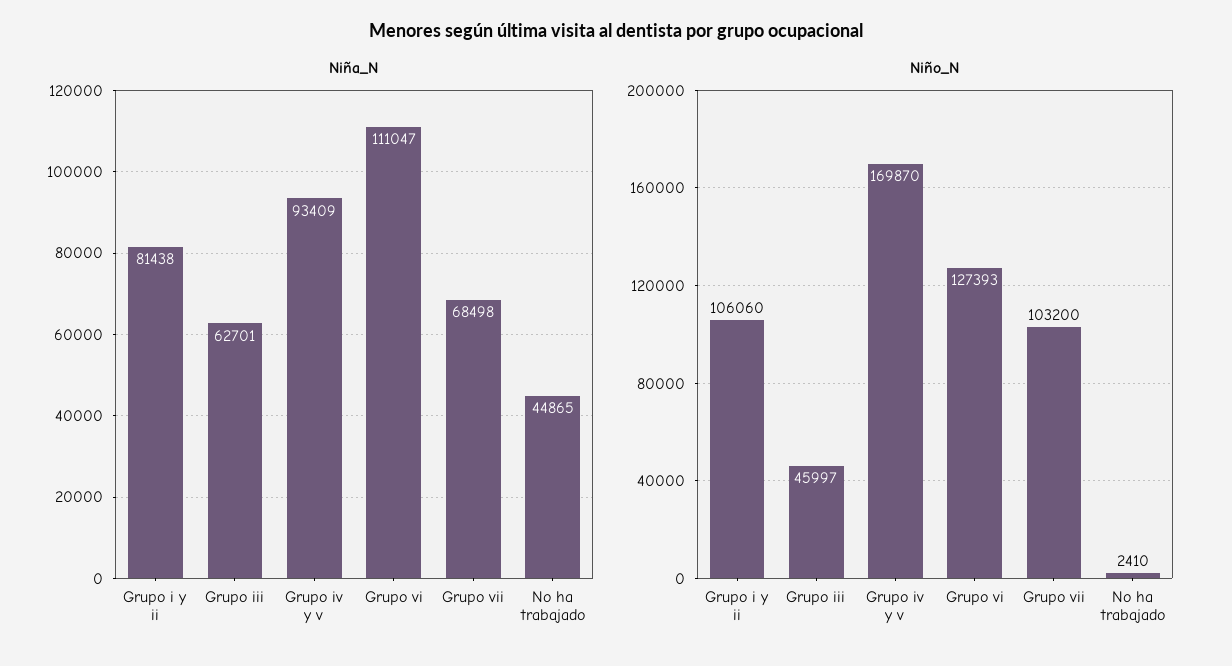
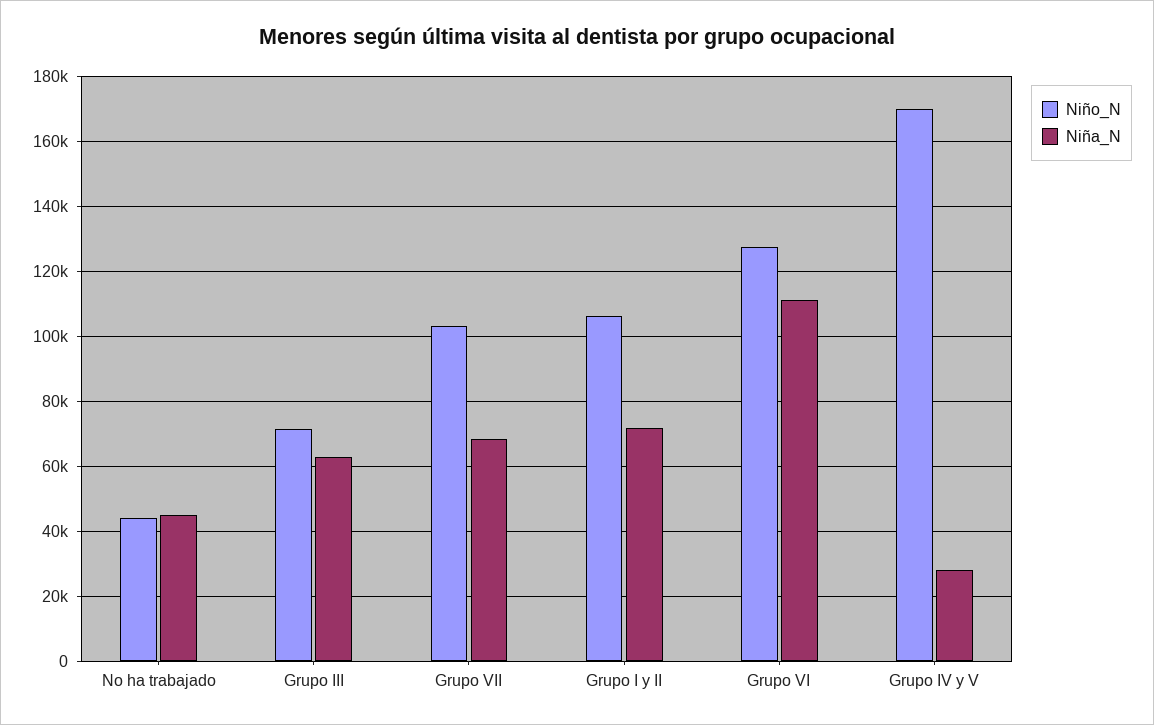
Niña_N, Grupo i y ii: 81438 -> 72000
Niña_N, Grupo iv y v: 93409 -> 28000
Niño_N, Grupo iii: 45997 -> 72000
Niño_N, No ha trabajado: 2410 -> 44000

